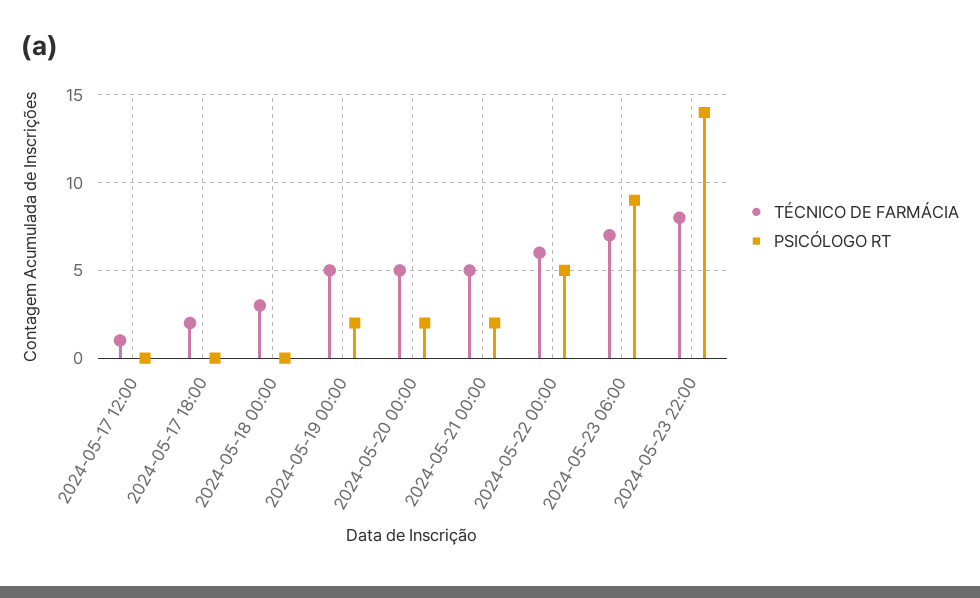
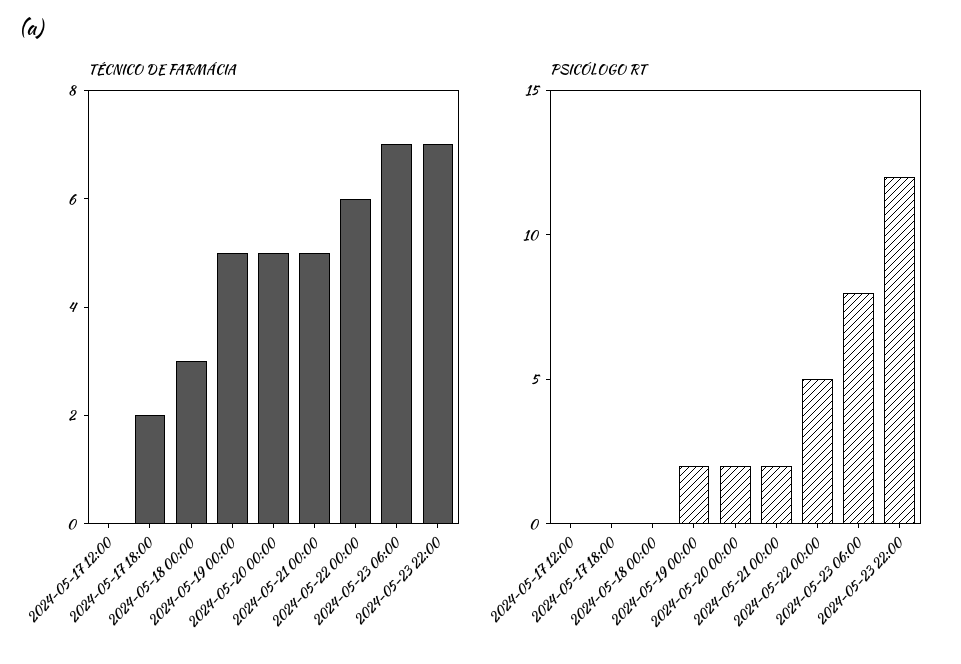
TÉCNICO DE FARMÁCIA, 2024-05-17 12:00: 1 -> 0
PSICÓLOGO RT, 2024-05-23 06:00: 9 -> 8
TÉCNICO DE FARMÁCIA, 2024-05-23 22:00: 8 -> 7
PSICÓLOGO RT, 2024-05-23 22:00: 14 -> 12

